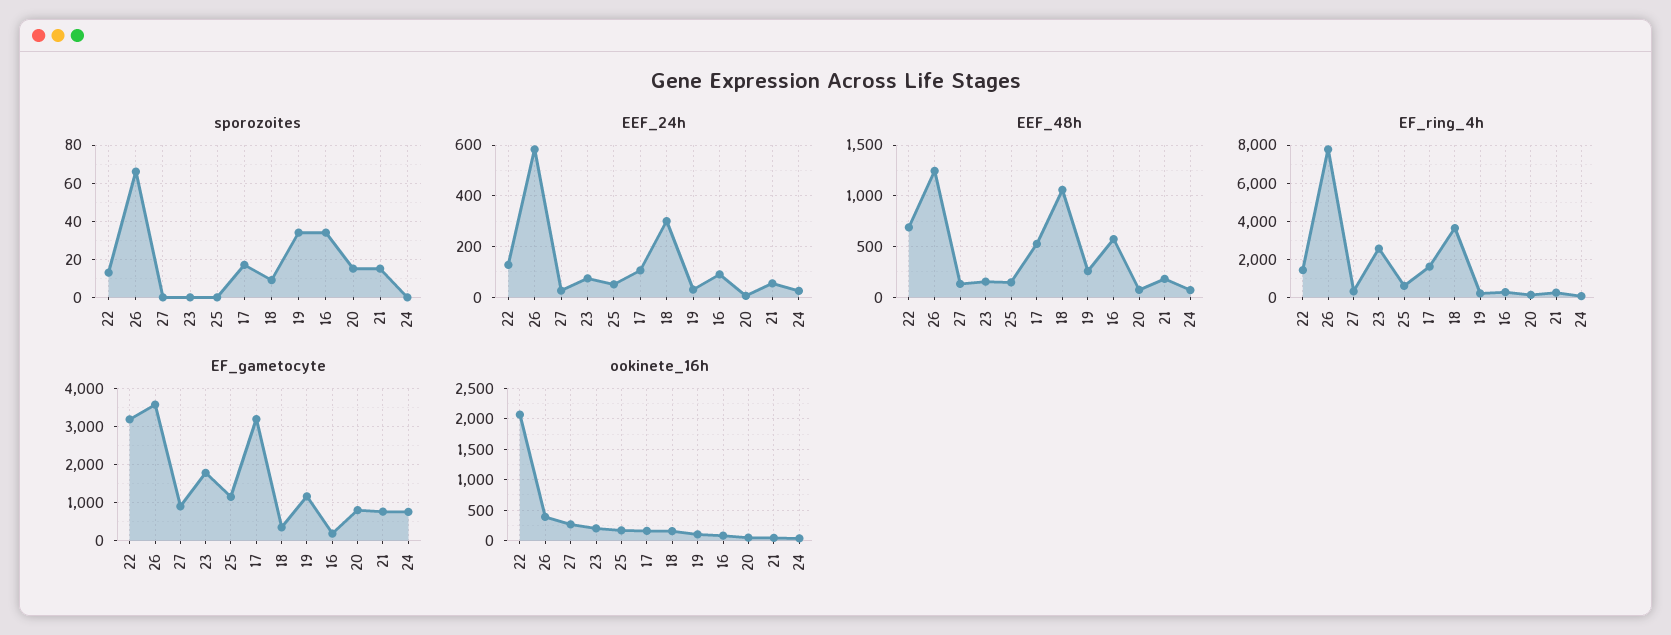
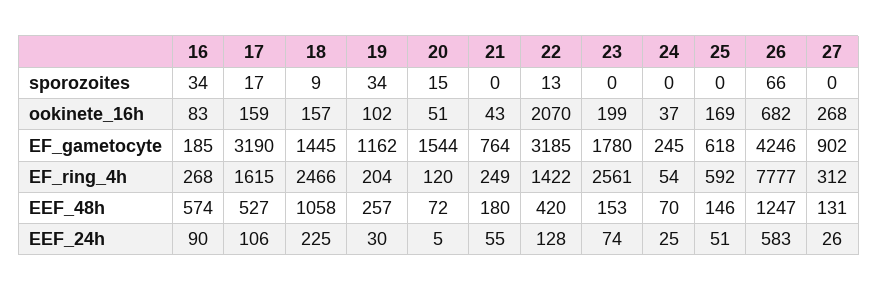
sporozoites, 21: 15 -> 0
EEF_24h, 18: 300 -> 225
EEF_48h, 22: 700 -> 420
EF_ring_4h, 18: 3500 -> 2466
EF_gametocyte, 26: 3600 -> 4246
EF_gametocyte, 25: 1200 -> 618
EF_gametocyte, 18: 400 -> 1445
EF_gametocyte, 20: 800 -> 1544
EF_gametocyte, 24: 800 -> 245
ookinete_16h, 26: 400 -> 682

